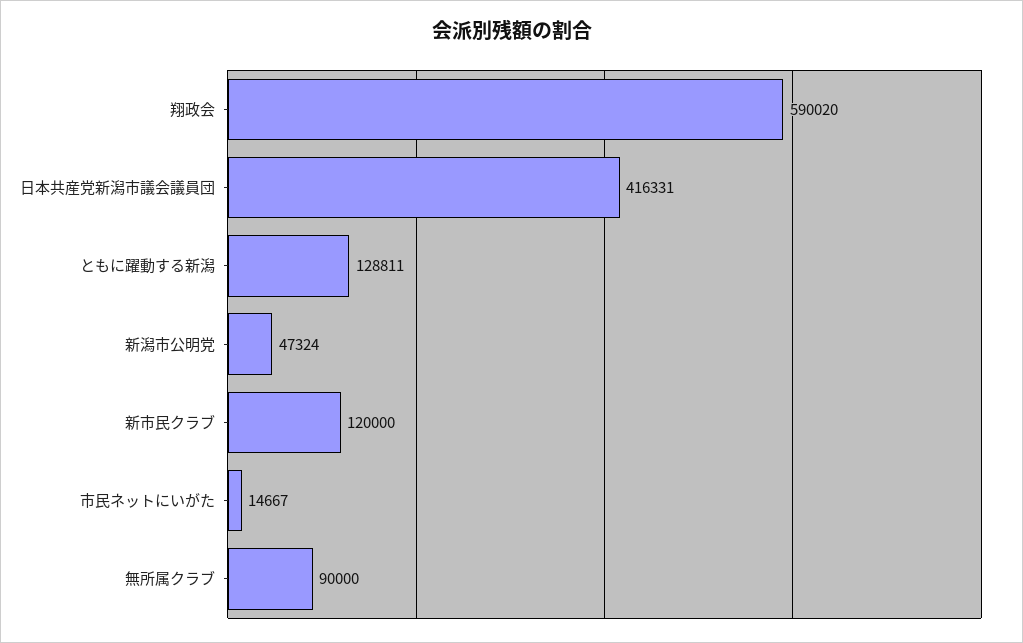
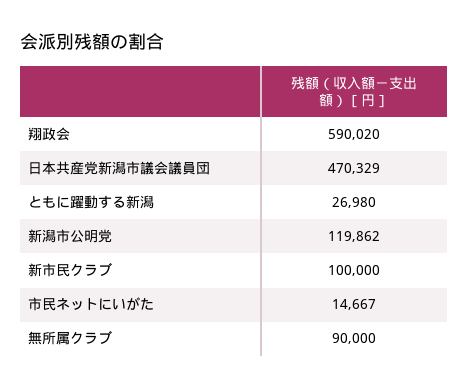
日本共産党新潟市議会議員団: 416331 -> 470329
ともに躍動する新潟: 128811 -> 26980
新潟市公明党: 47324 -> 119862
新市民クラブ: 120000 -> 100000

